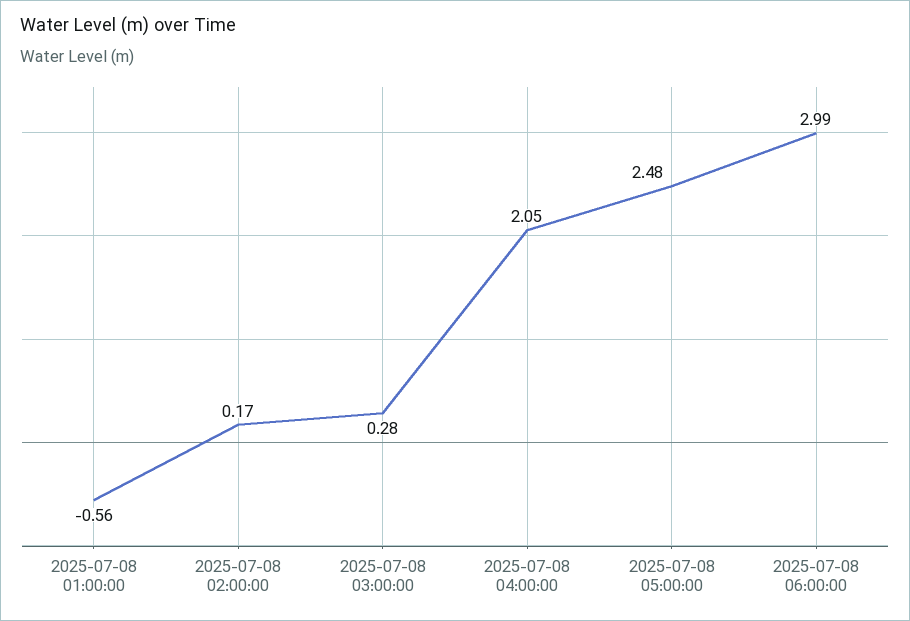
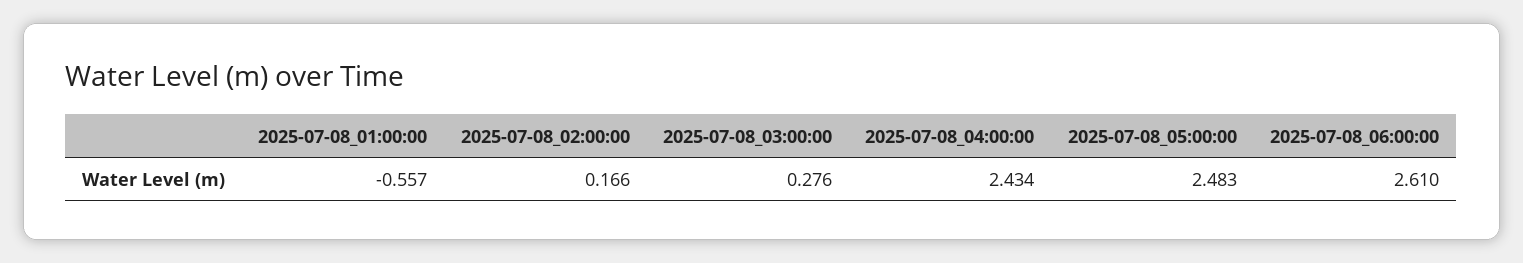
2025-07-08 04:00:00: 2.05 -> 2.434
2025-07-08 06:00:00: 2.99 -> 2.61

